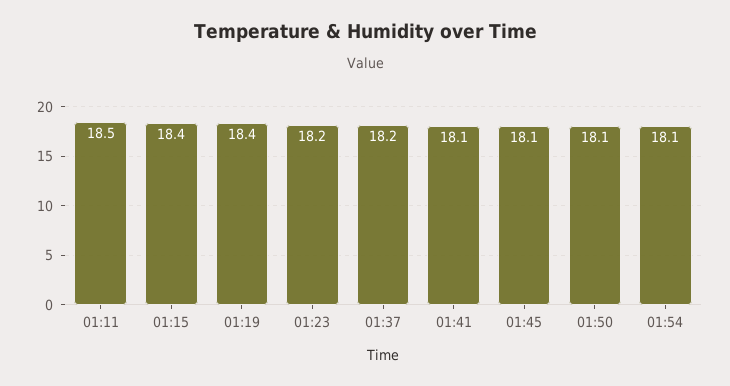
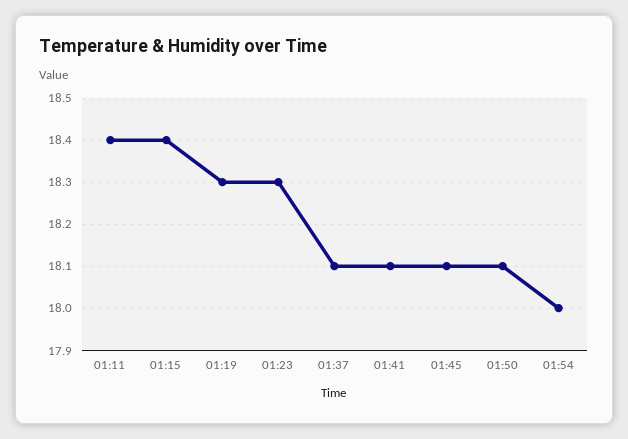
01:11: 18.5 -> 18.4
01:19: 18.4 -> 18.3
01:23: 18.2 -> 18.3
01:37: 18.2 -> 18.1
01:54: 18.1 -> 18

